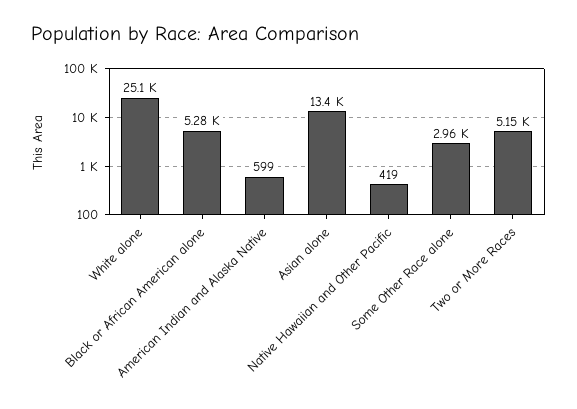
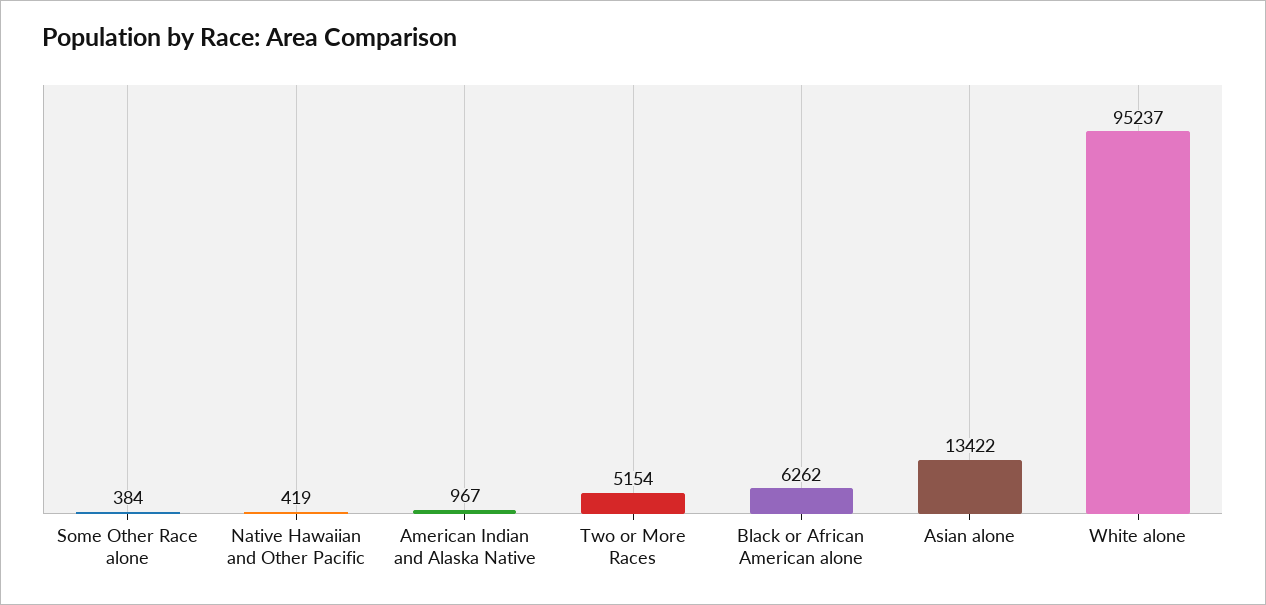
White alone: 25100 -> 95237
Black or African American alone: 5280 -> 6262
American Indian and Alaska Native: 599 -> 967
Some Other Race alone: 2960 -> 384

